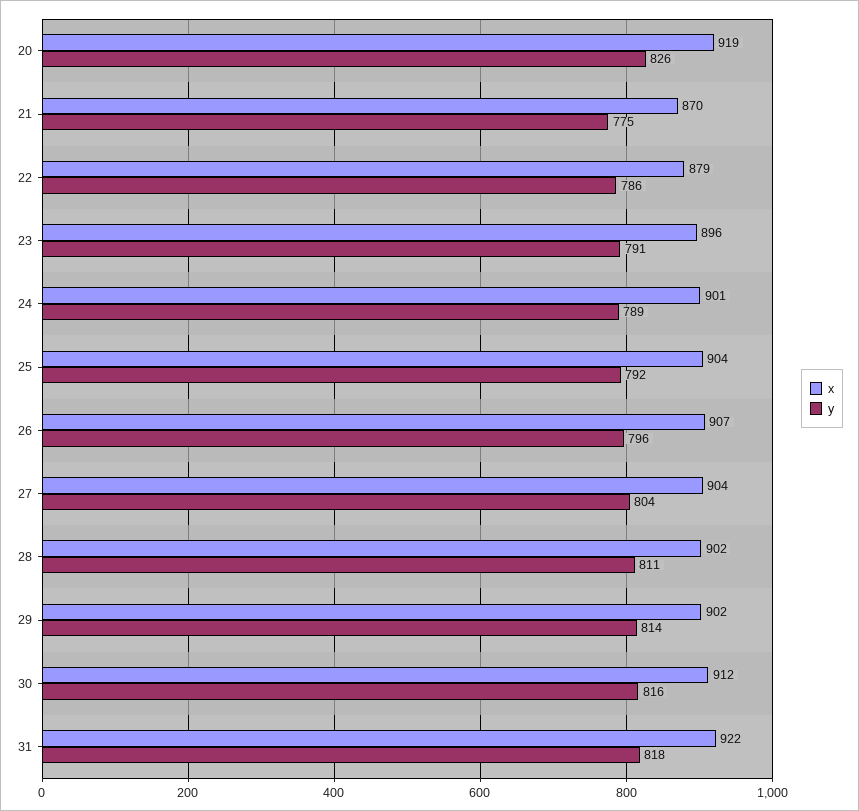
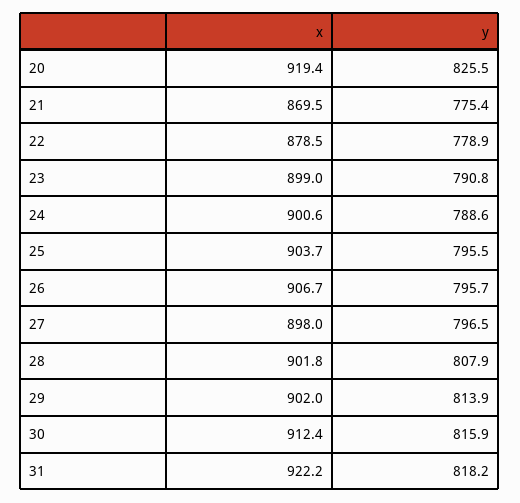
y, 22: 786 -> 778.9
x, 23: 896 -> 899
y, 25: 792 -> 795.5
x, 27: 904 -> 898
y, 27: 804 -> 796.5
y, 28: 811 -> 807.9

